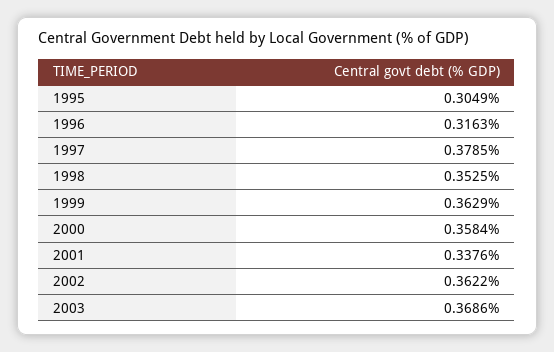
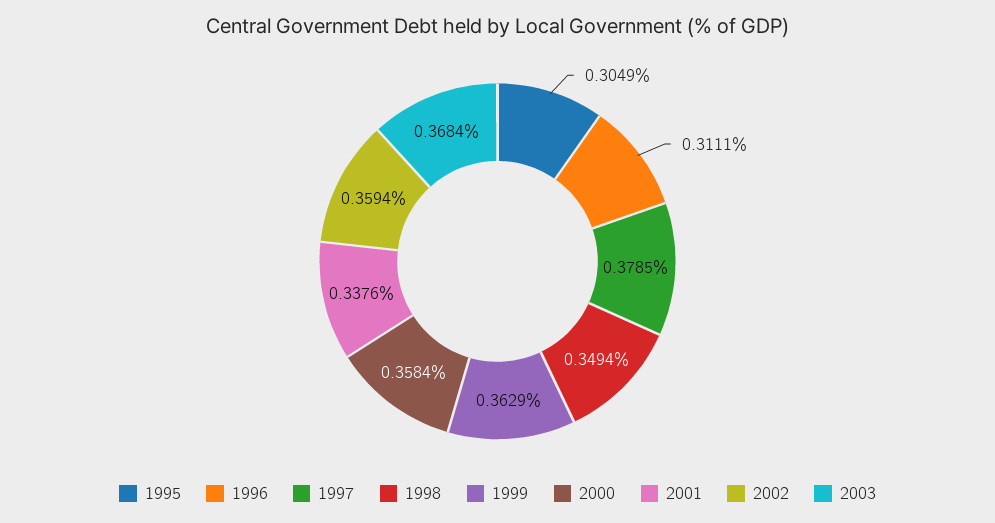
1996: 0.3163 -> 0.3111
1998: 0.3525 -> 0.3494
2002: 0.3622 -> 0.3594
2003: 0.3686 -> 0.3684

